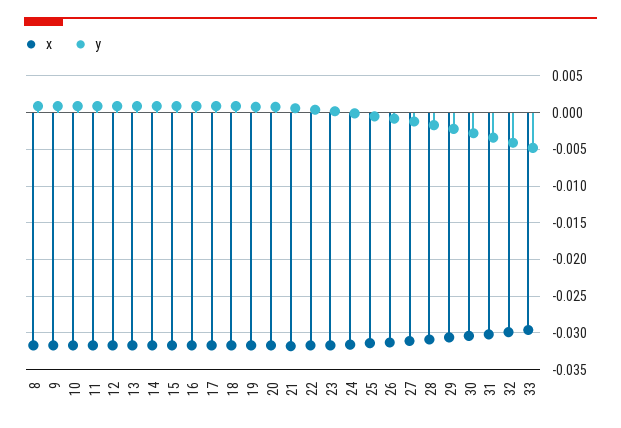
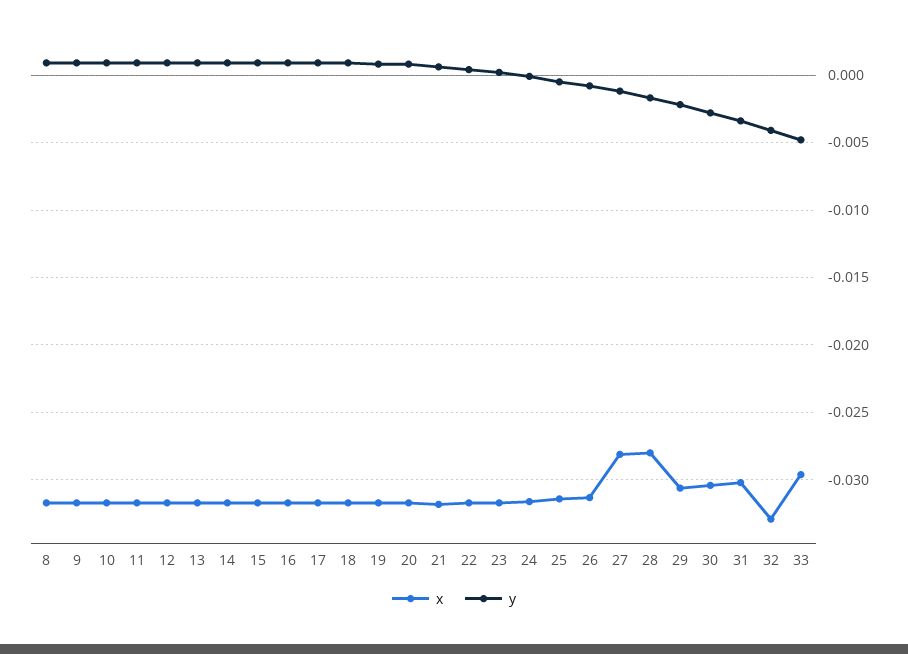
x, 27: -0.031 -> -0.028
x, 28: -0.031 -> -0.028
x, 32: -0.03 -> -0.033

